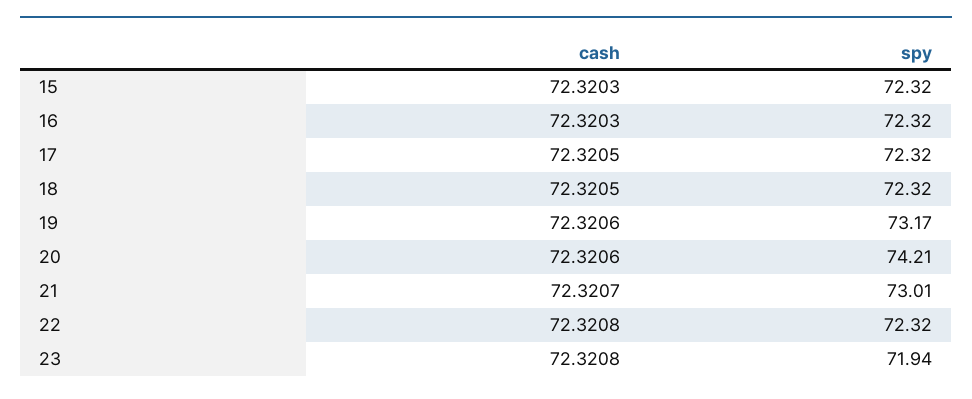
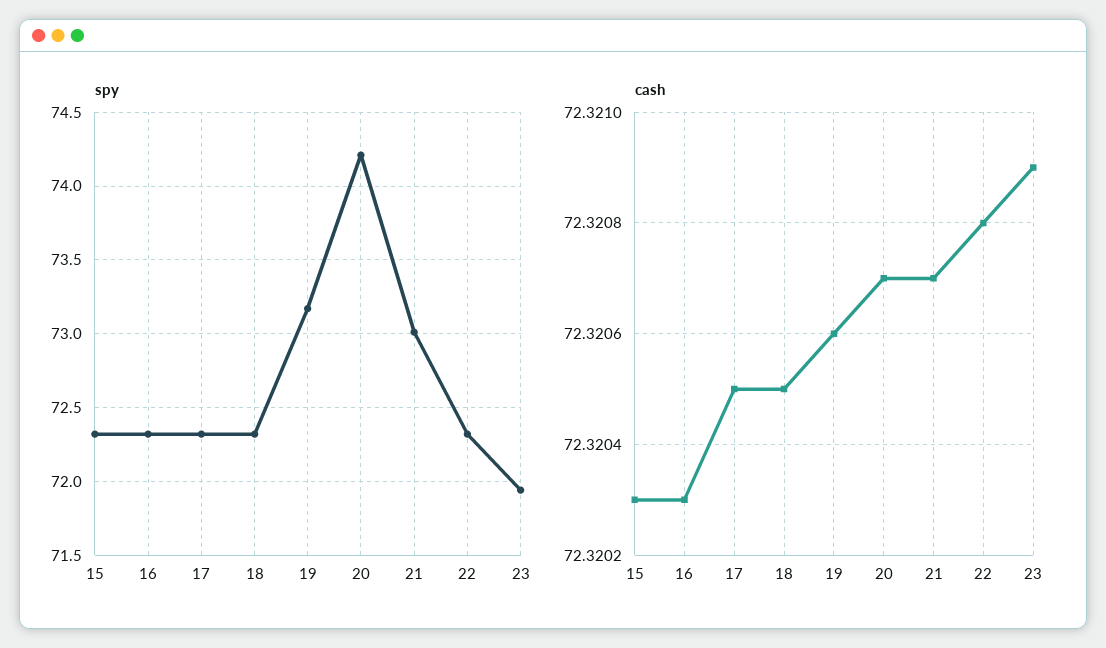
cash, 20: 72.3206 -> 72.3207
cash, 23: 72.3208 -> 72.3209

